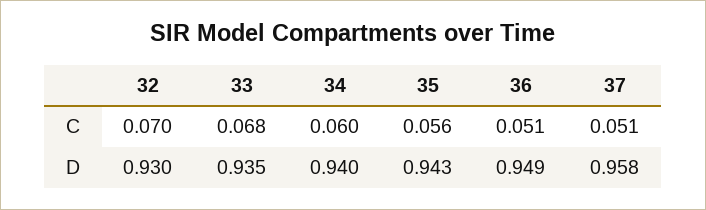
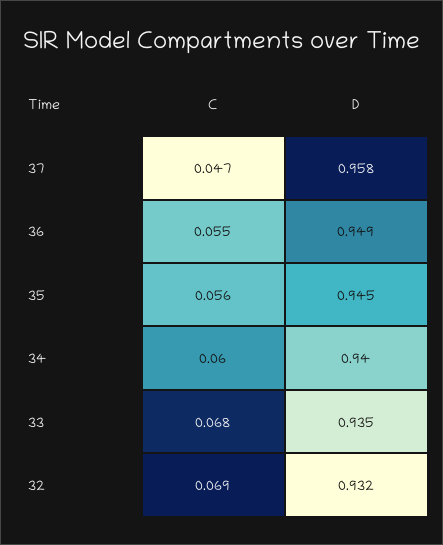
32, C: 0.07 -> 0.069
36, C: 0.051 -> 0.055
37, C: 0.051 -> 0.047
32, D: 0.93 -> 0.932
35, D: 0.943 -> 0.945

